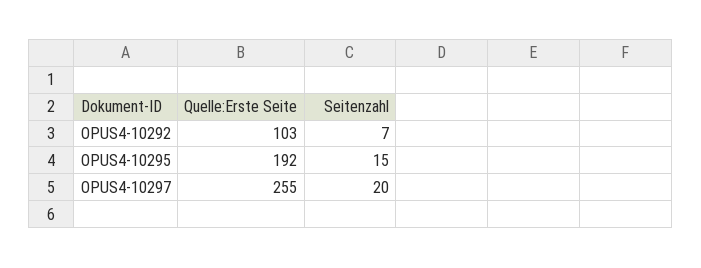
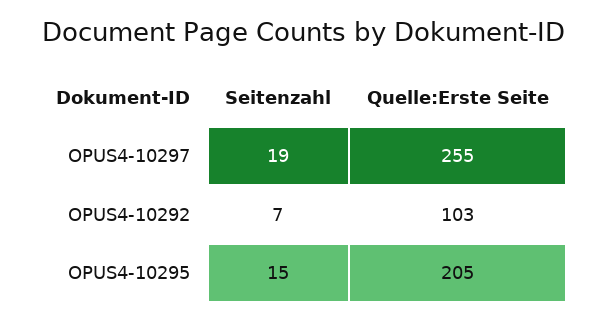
Quelle:Erste Seite, OPUS4-10295: 192 -> 205
Seitenzahl, OPUS4-10297: 20 -> 19

